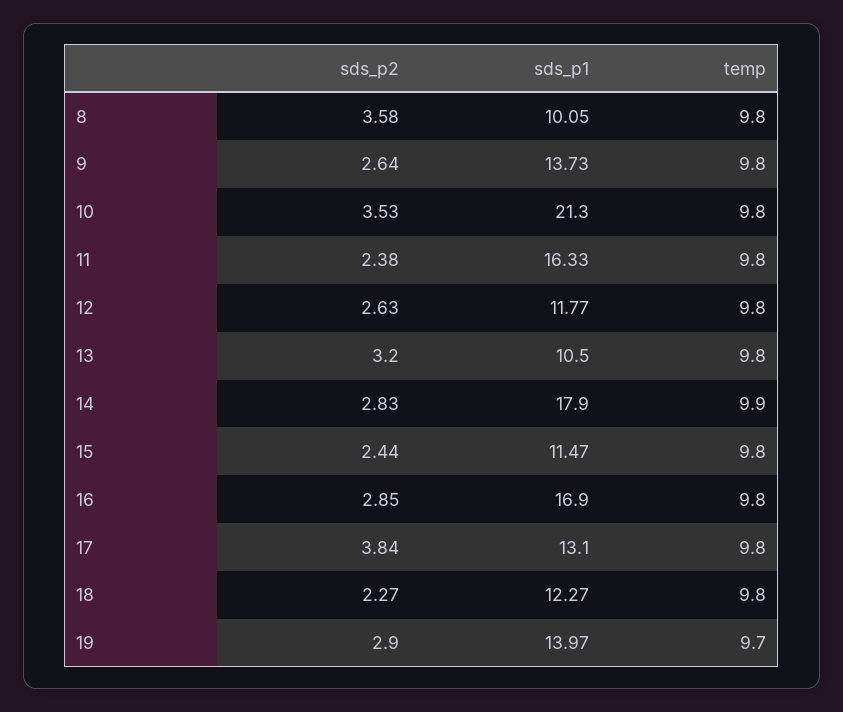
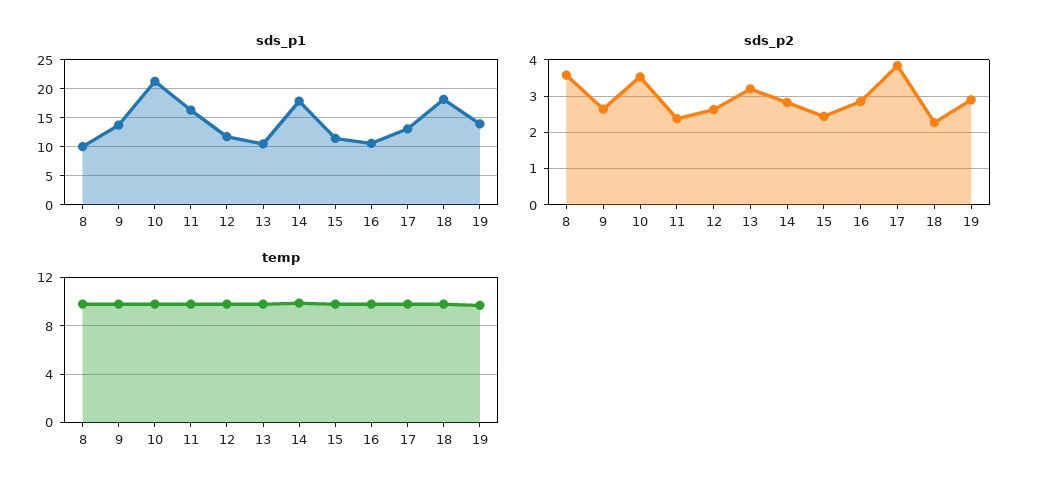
sds_p1, 16: 16.9 -> 10
sds_p1, 18: 12.27 -> 17.5

